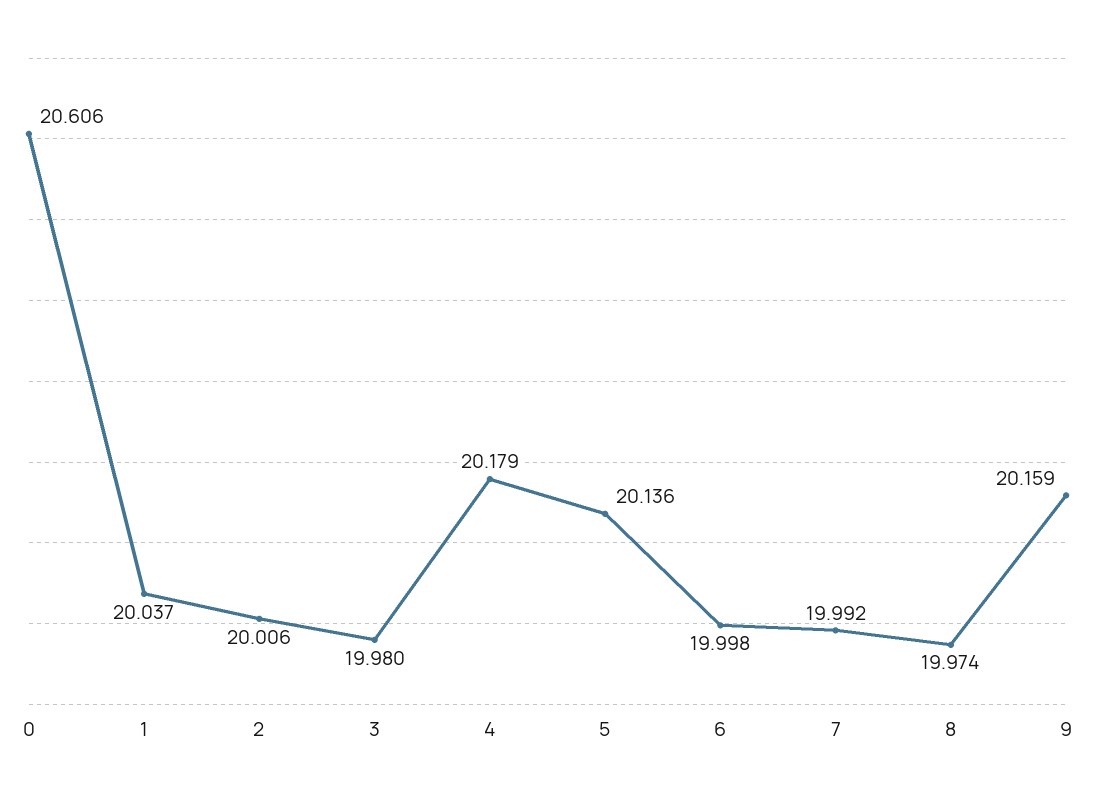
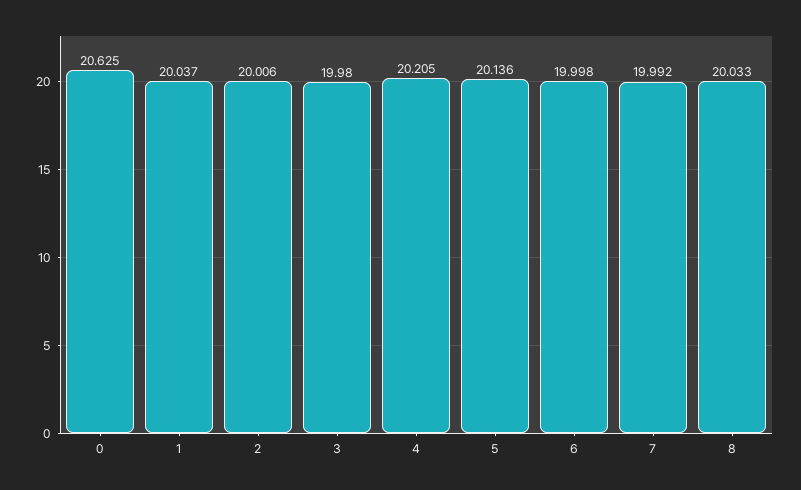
0: 20.606 -> 20.625
4: 20.179 -> 20.205
8: 19.974 -> 20.033
9: 20.159 -> none

